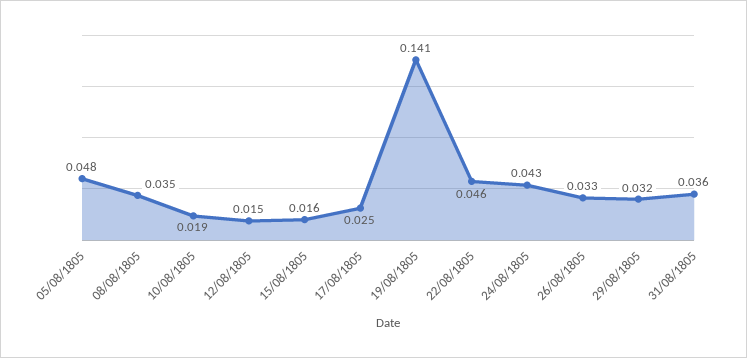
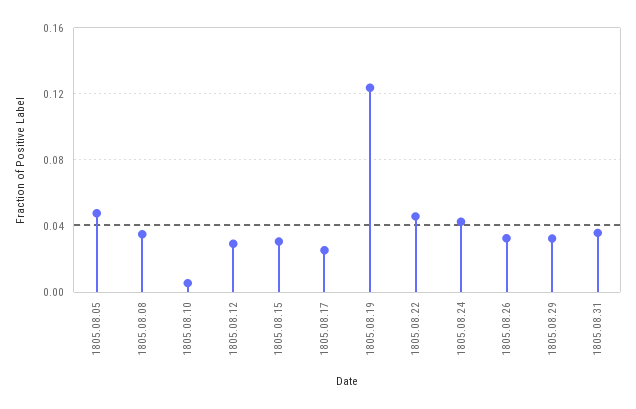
10/08/1805: 0.019 -> 0.005
12/08/1805: 0.015 -> 0.03
15/08/1805: 0.016 -> 0.03
19/08/1805: 0.141 -> 0.125

